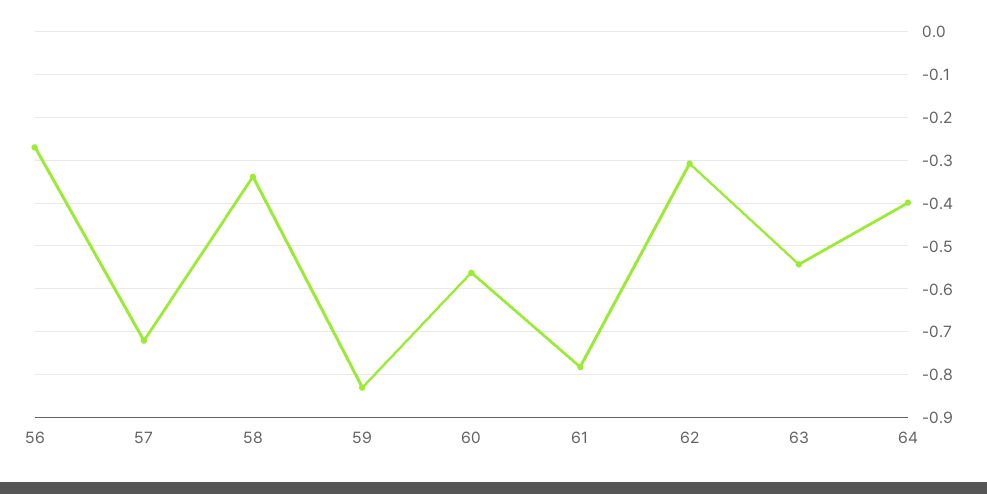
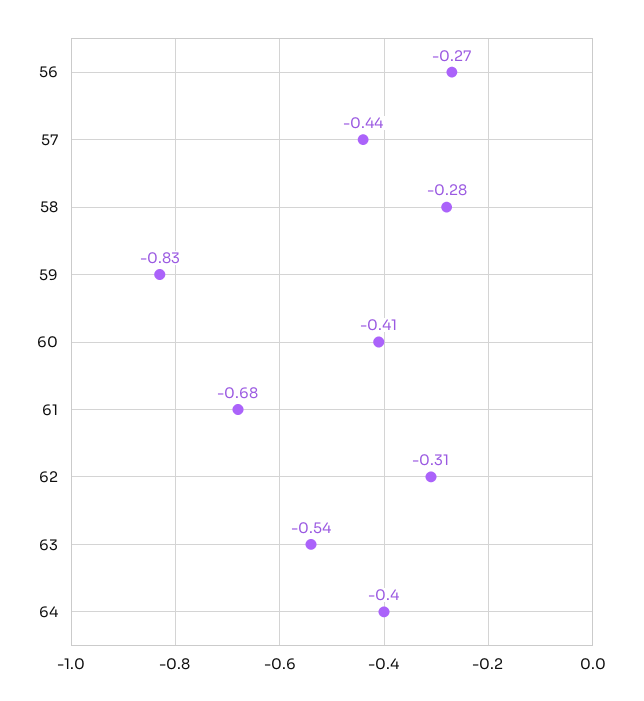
57: -0.72 -> -0.44
58: -0.34 -> -0.28
60: -0.56 -> -0.41
61: -0.78 -> -0.68

